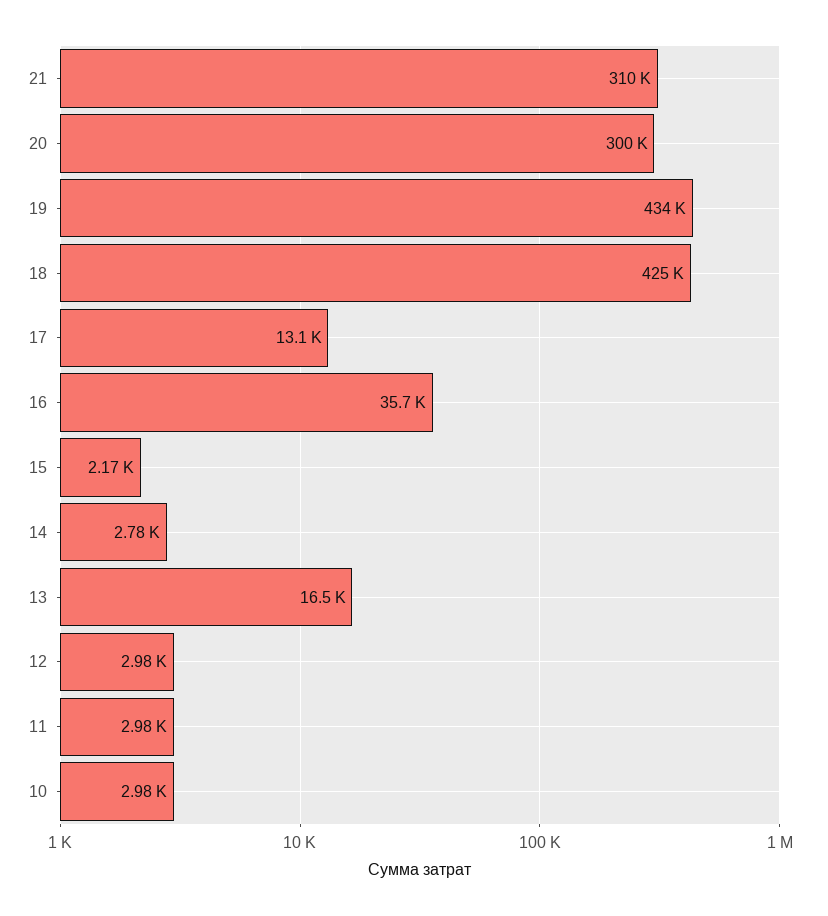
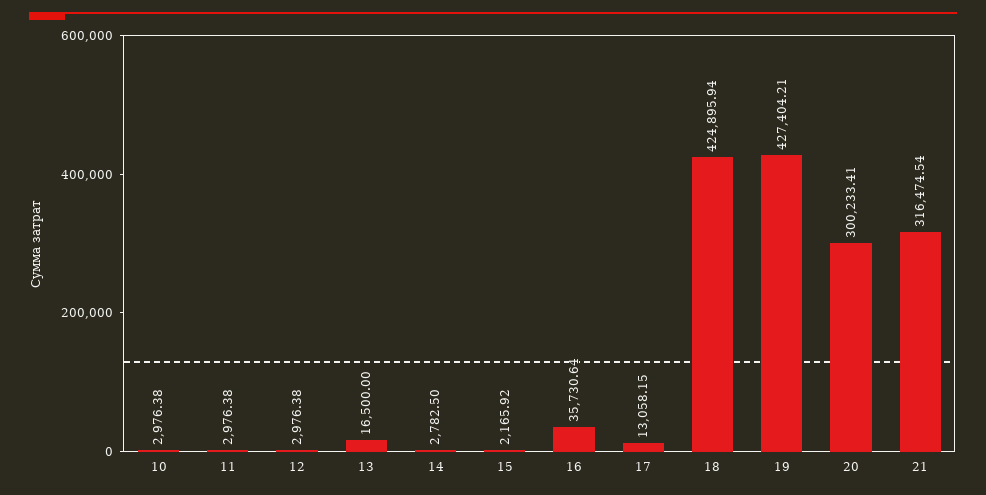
21: 310000 -> 316474.54
19: 434000 -> 427404.21

